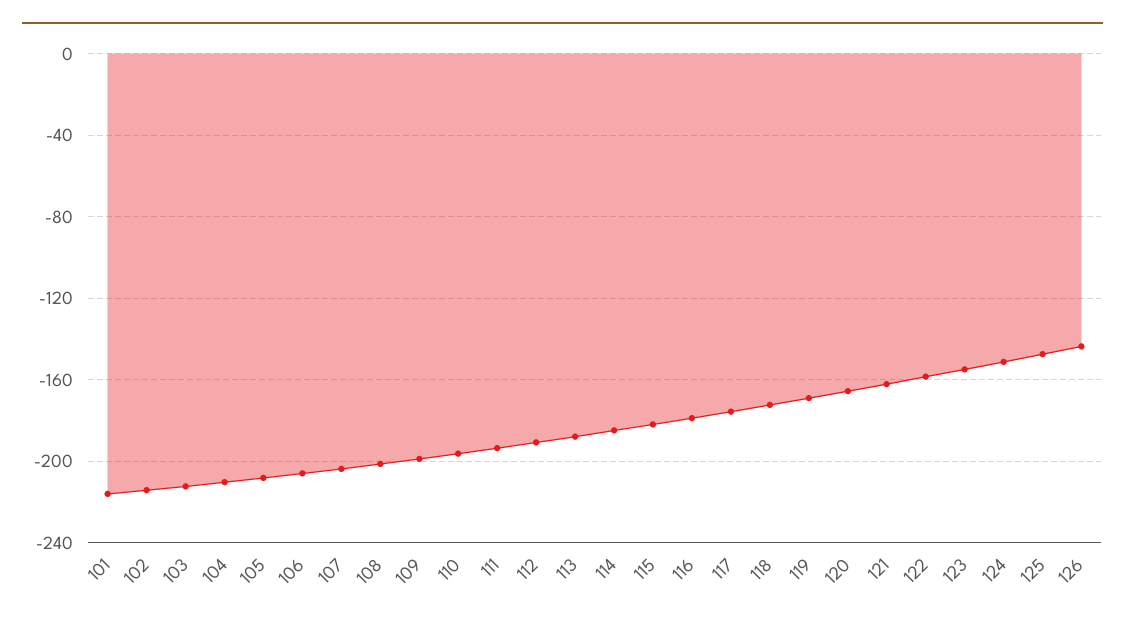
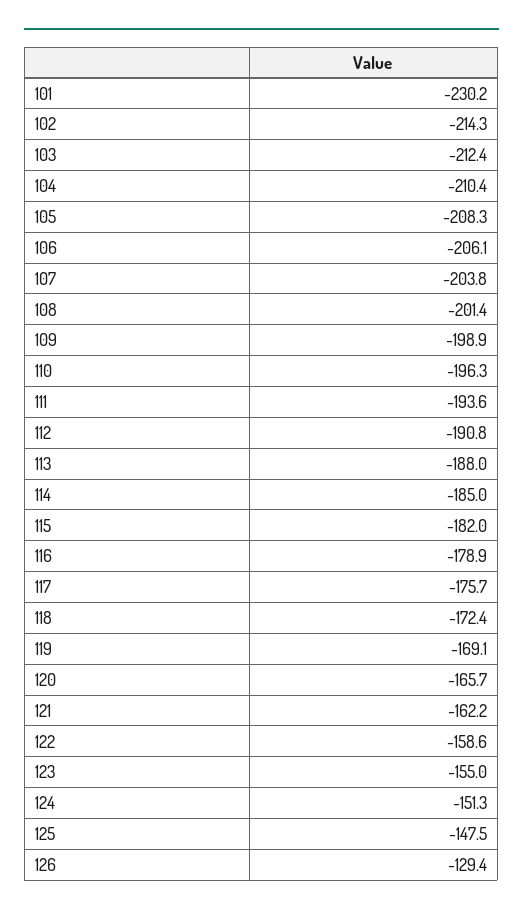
101: -215 -> -230.2
126: -145 -> -129.4

